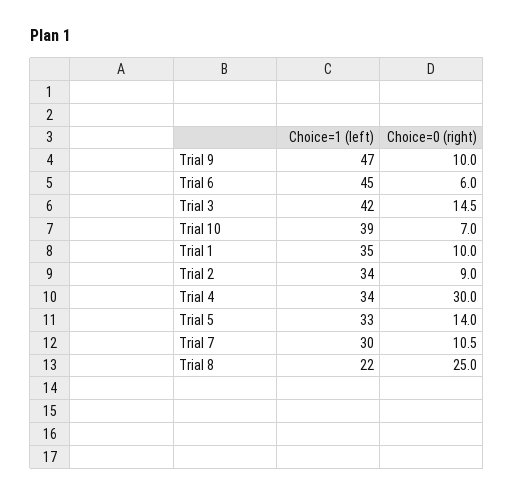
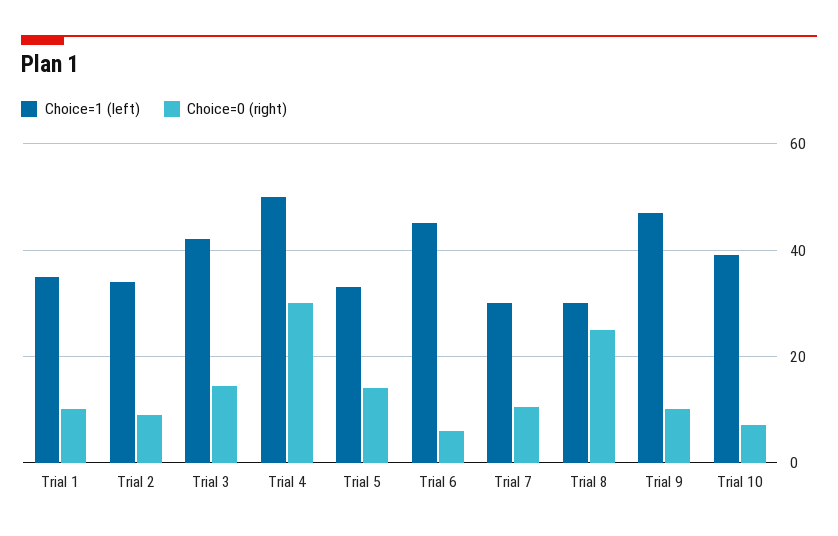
Choice=1 (left), Trial 4: 34 -> 50
Choice=1 (left), Trial 8: 22 -> 30

